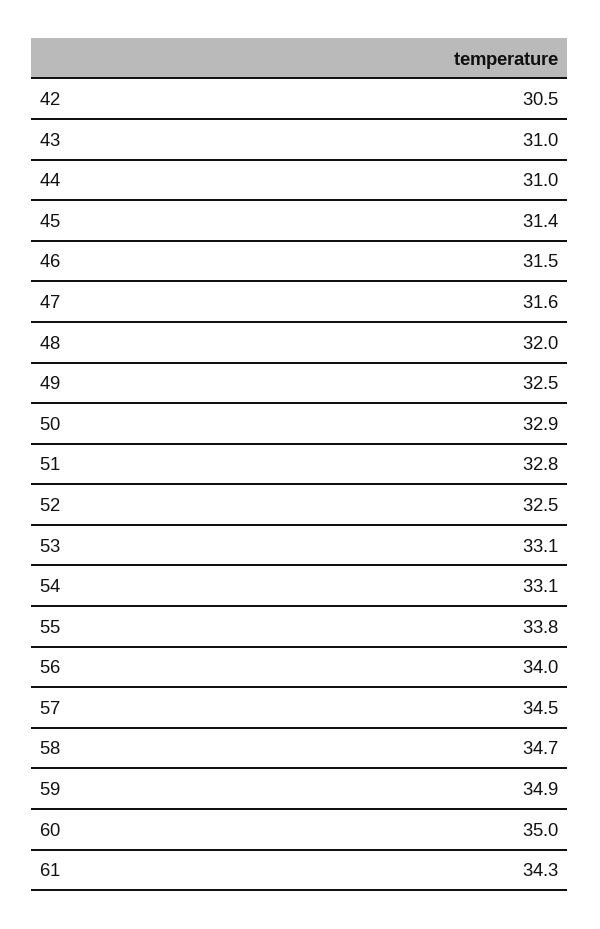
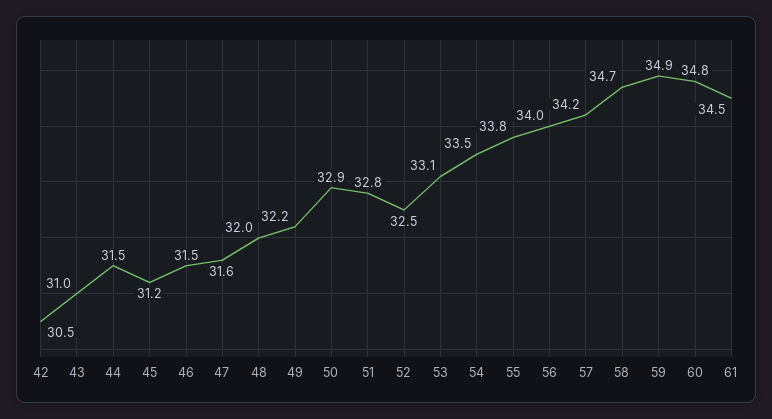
44: 31 -> 31.5
45: 31.4 -> 31.2
49: 32.5 -> 32.2
54: 33.1 -> 33.5
57: 34.5 -> 34.2
60: 35 -> 34.8
61: 34.3 -> 34.5

